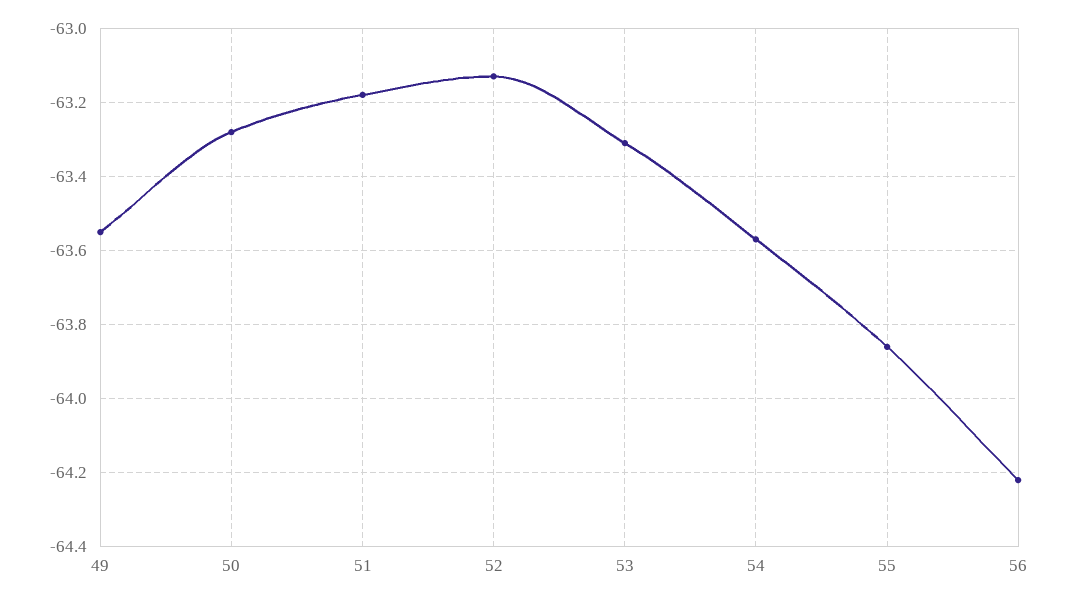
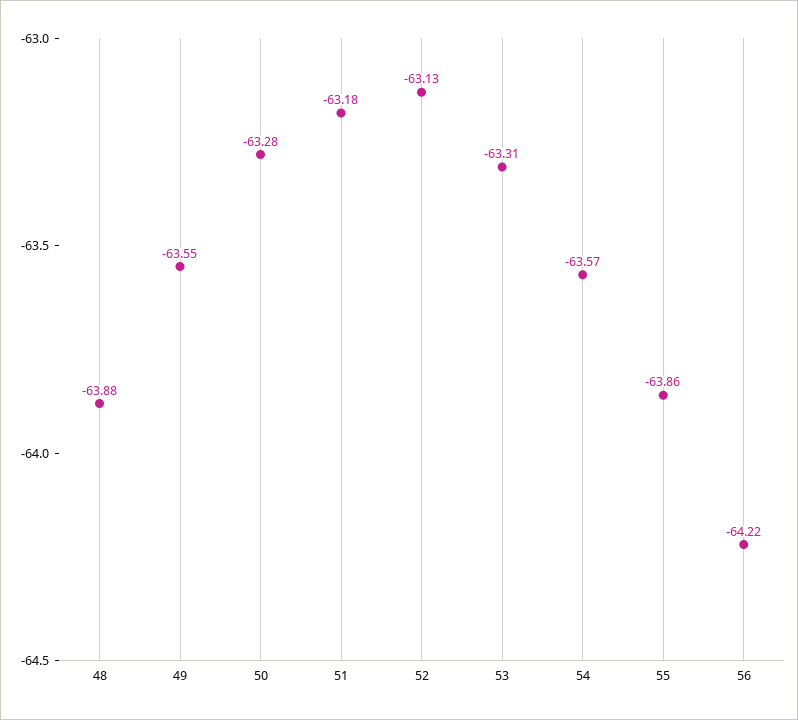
48: none -> -63.88

